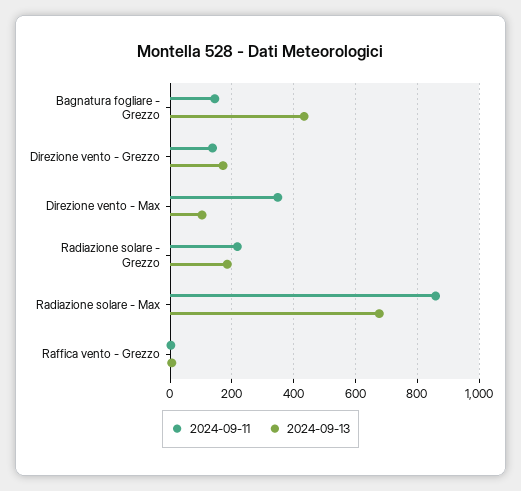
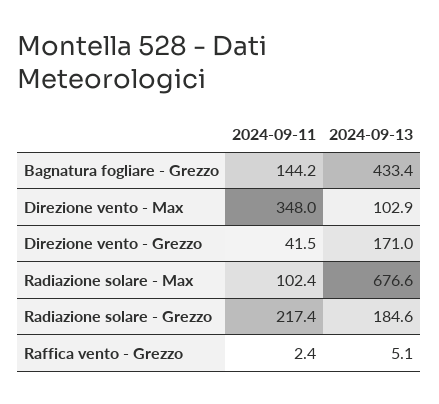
2024-09-11, Direzione vento - Grezzo: 140 -> 41.5
2024-09-11, Radiazione solare - Max: 860 -> 102.4

